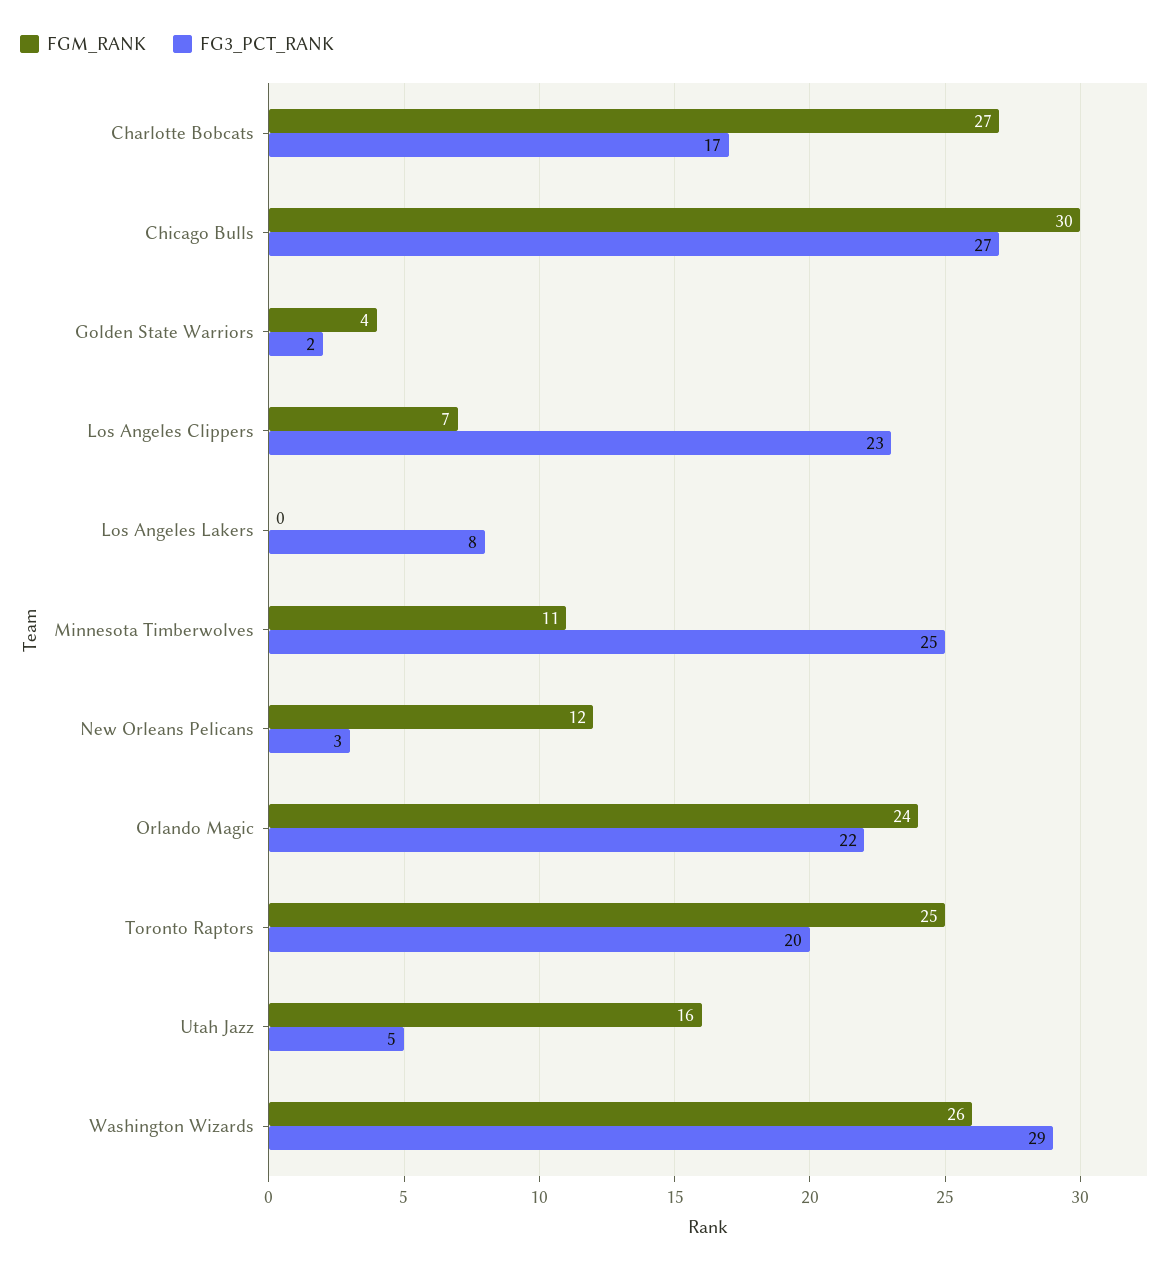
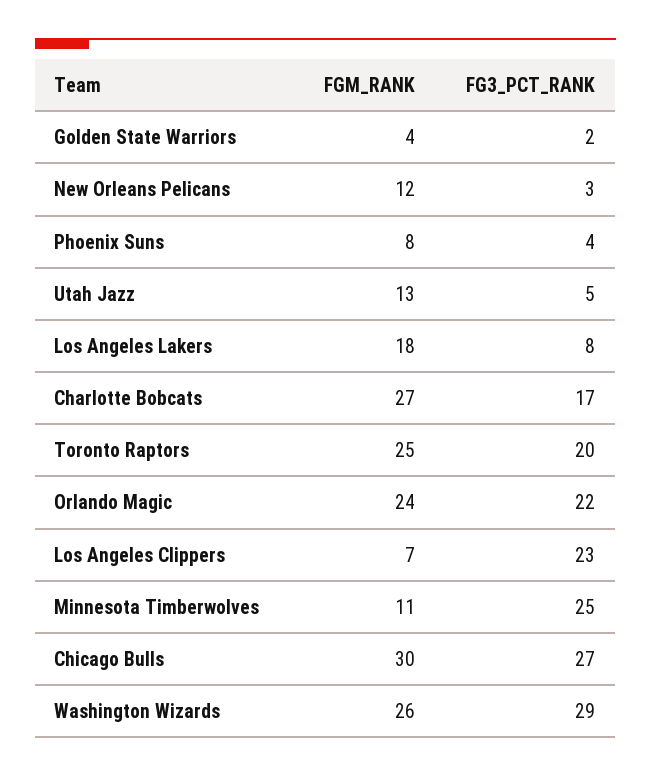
FGM_RANK, Los Angeles Lakers: 0 -> 18
FGM_RANK, Utah Jazz: 16 -> 13
FGM_RANK, Phoenix Suns: none -> 8
FG3_PCT_RANK, Phoenix Suns: none -> 4

